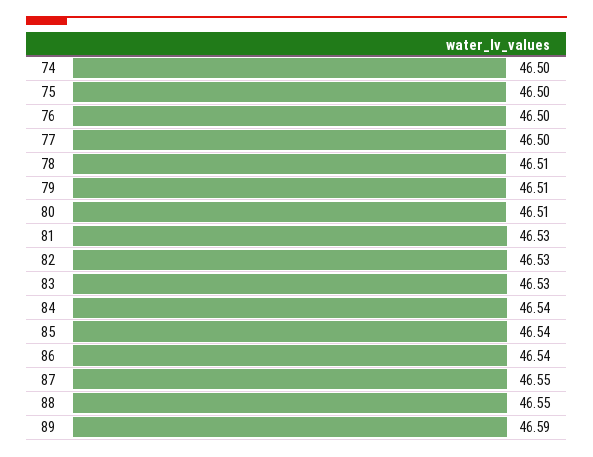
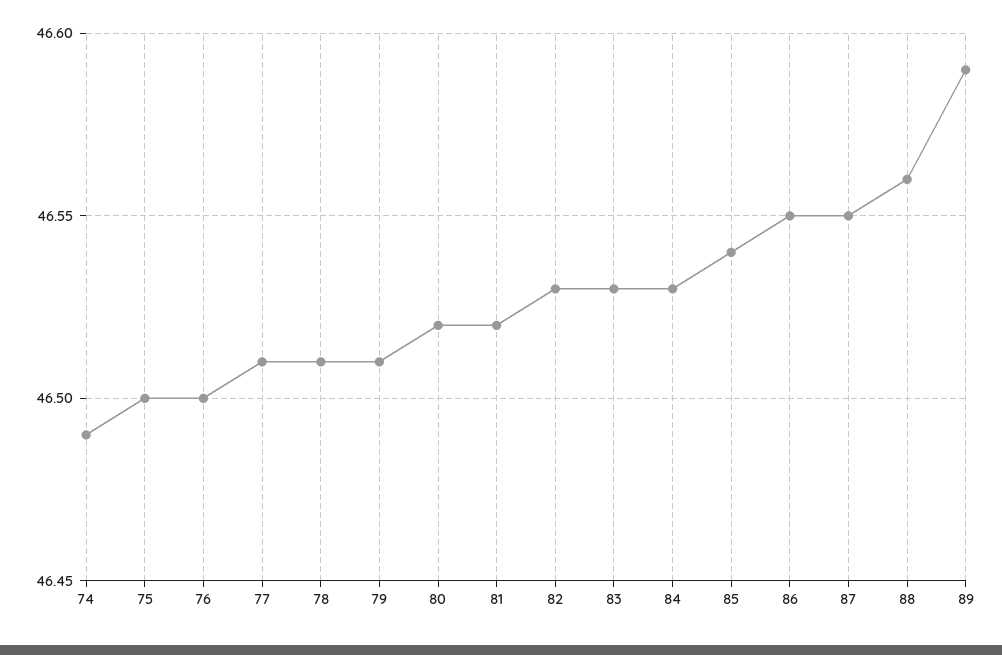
74: 46.5 -> 46.49
77: 46.5 -> 46.51
80: 46.51 -> 46.52
81: 46.53 -> 46.52
84: 46.54 -> 46.53
86: 46.54 -> 46.55
88: 46.55 -> 46.56

